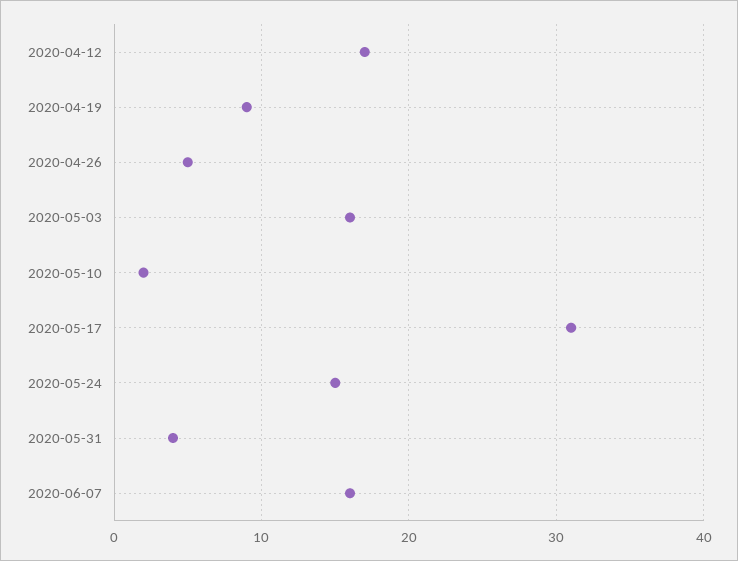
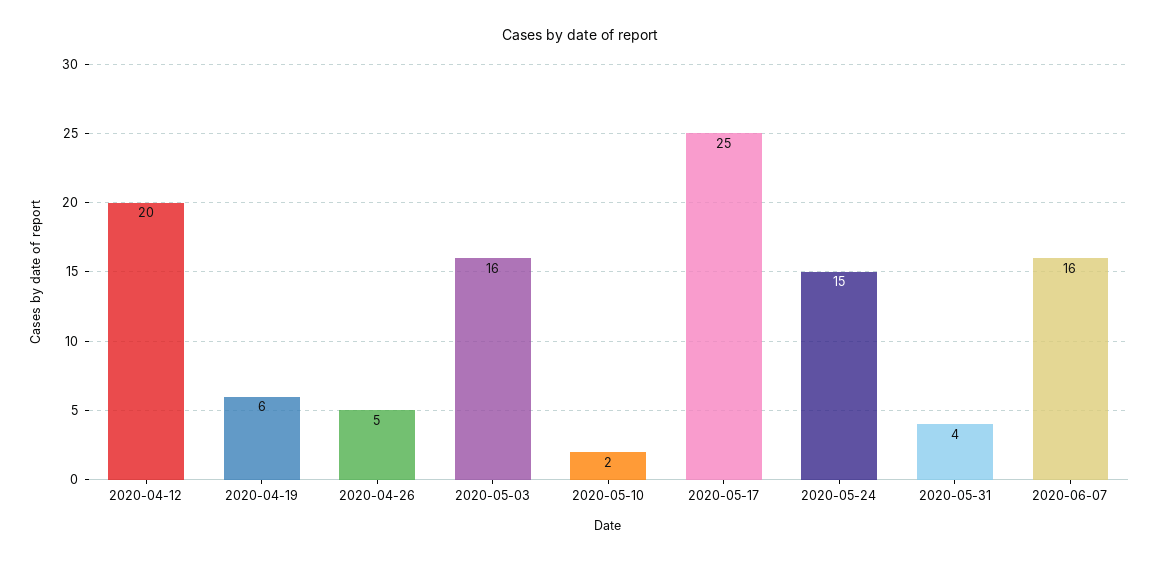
2020-04-12: 17 -> 20
2020-04-19: 9 -> 6
2020-05-17: 31 -> 25

